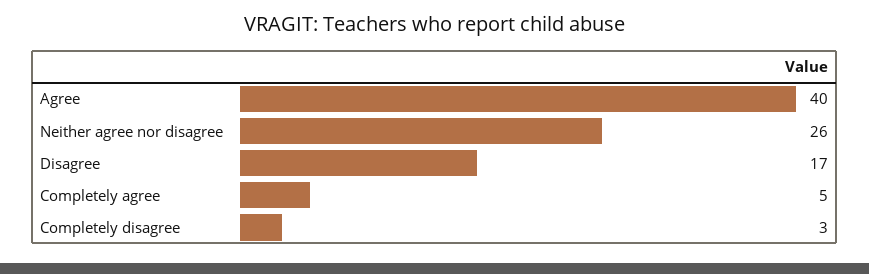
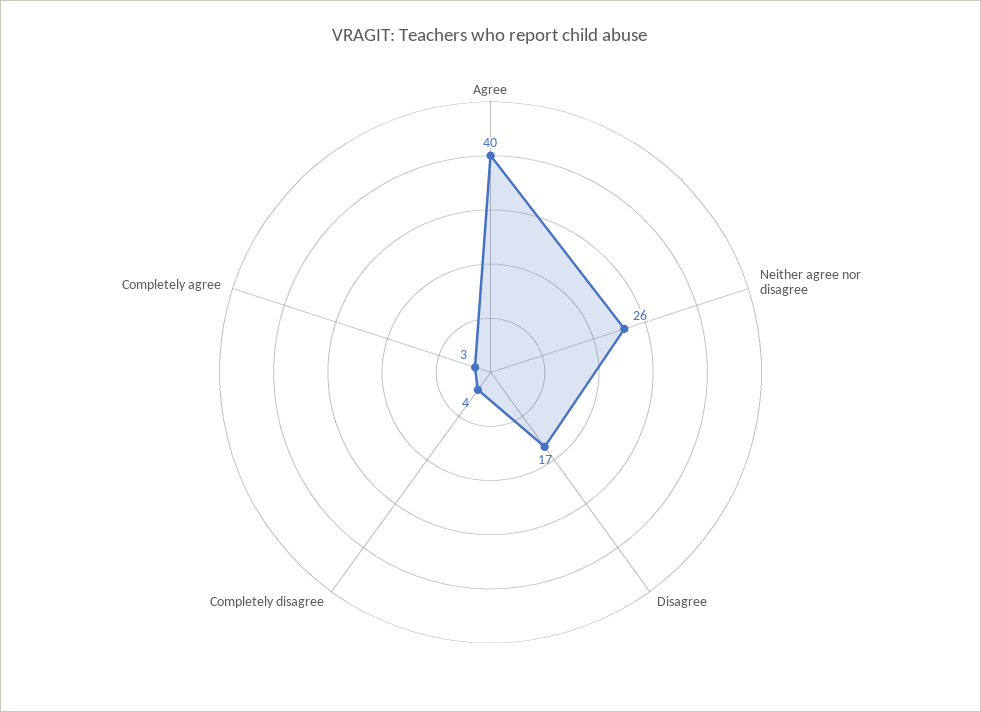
Completely agree: 5 -> 3
Completely disagree: 3 -> 4

